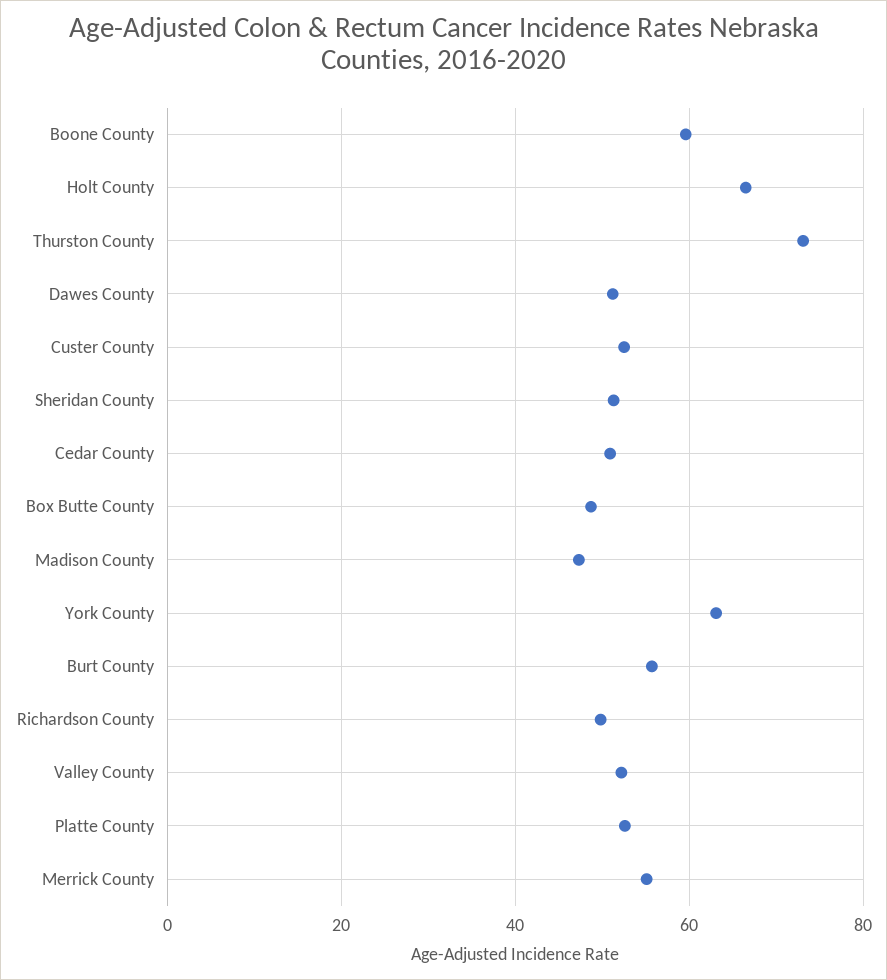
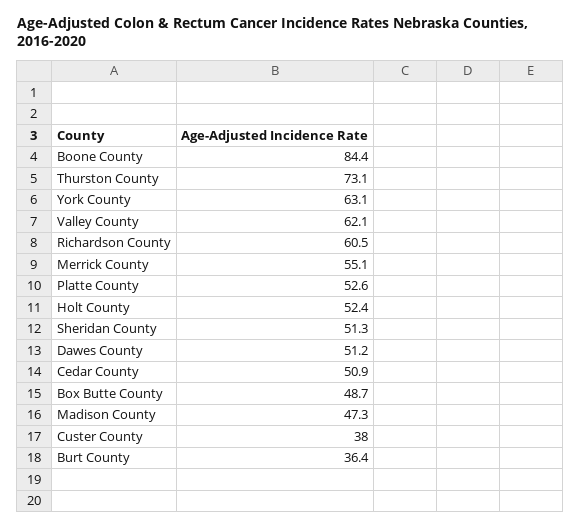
Boone County: 60 -> 84.4
Holt County: 66 -> 52.4
Custer County: 52 -> 38
Burt County: 56 -> 36.4
Richardson County: 50 -> 60.5
Valley County: 52 -> 62.1

